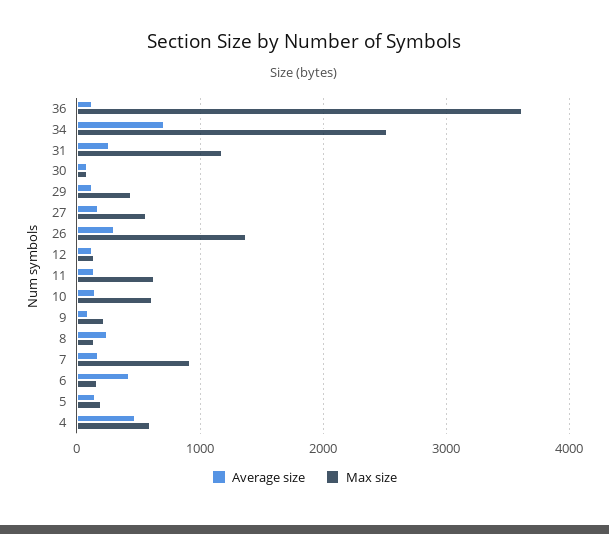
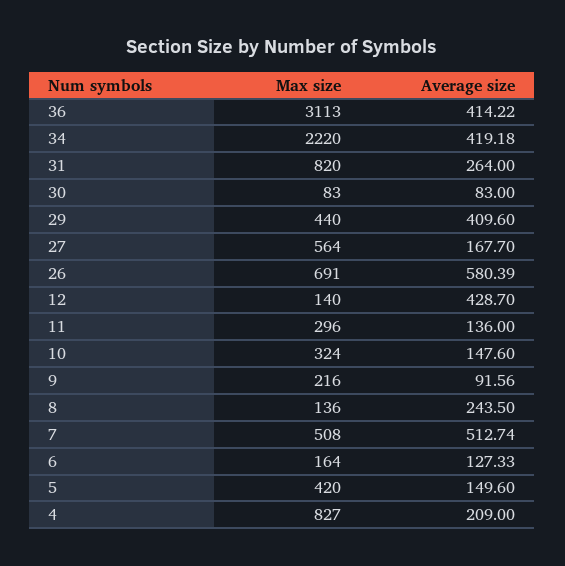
Average size, 36: 100 -> 414.22
Max size, 36: 3600 -> 3113
Average size, 34: 700 -> 419.18
Max size, 34: 2500 -> 2220
Max size, 31: 1200 -> 820
Average size, 29: 100 -> 409.6
Average size, 26: 300 -> 580.39
Max size, 26: 1400 -> 691
Average size, 12: 100 -> 428.7
Max size, 11: 600 -> 296
Max size, 10: 600 -> 324
Average size, 7: 200 -> 512.74
Max size, 7: 900 -> 508
Average size, 6: 400 -> 127.33
Max size, 5: 200 -> 420
Average size, 4: 500 -> 209
Max size, 4: 600 -> 827

